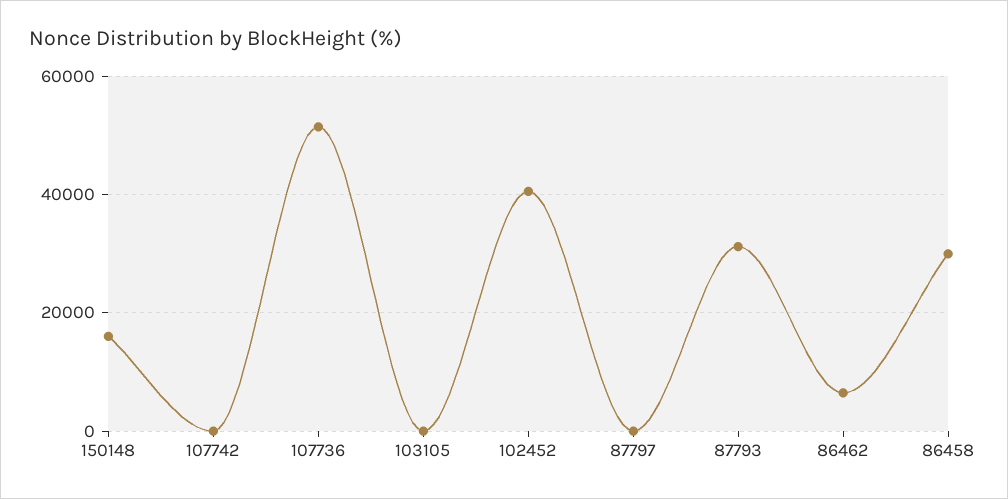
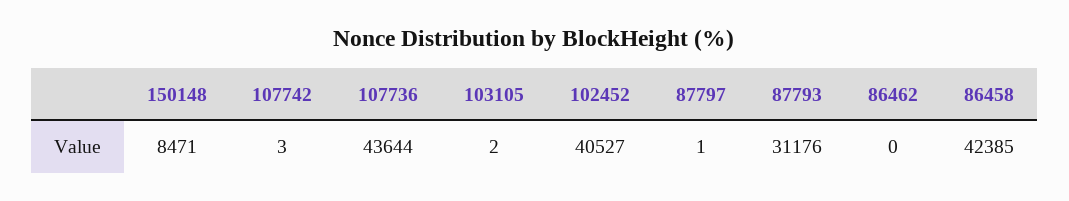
150148: 16000 -> 8471
107736: 52000 -> 43644
86462: 6000 -> 0
86458: 30000 -> 42385

